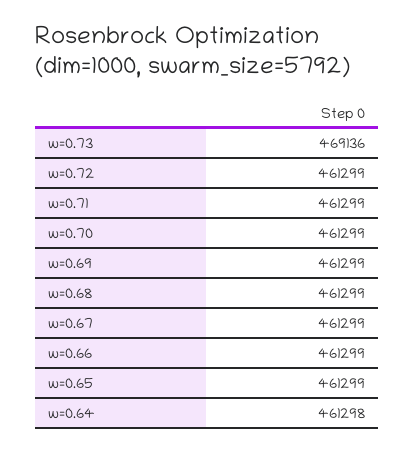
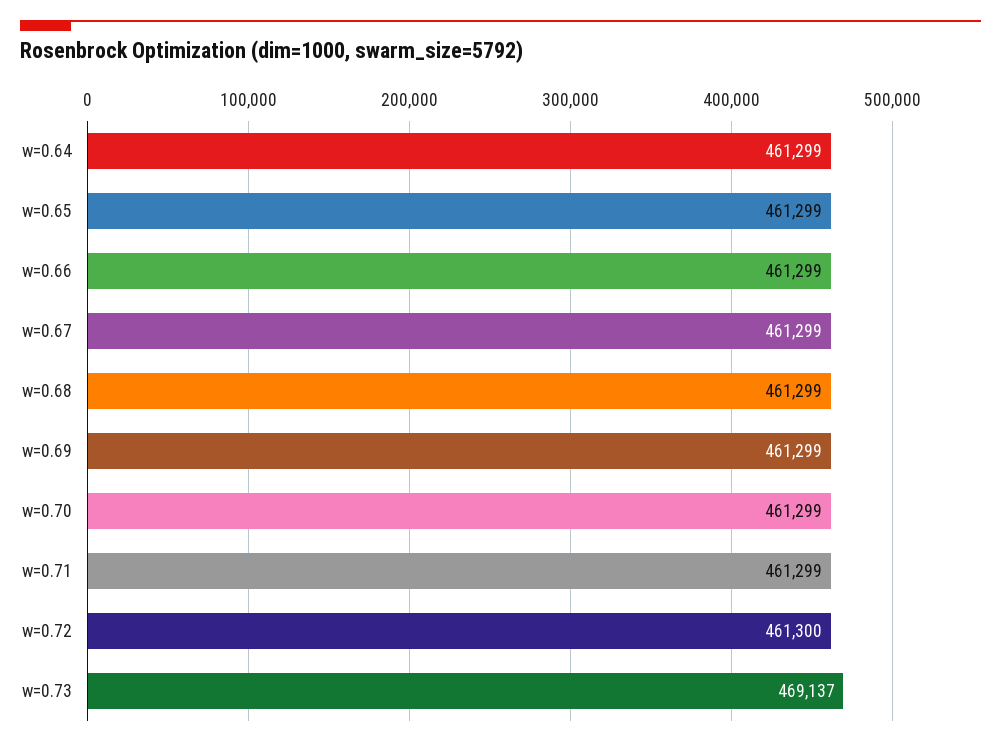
w=0.73: 469136 -> 469137
w=0.72: 461299 -> 461300
w=0.64: 461298 -> 461299

